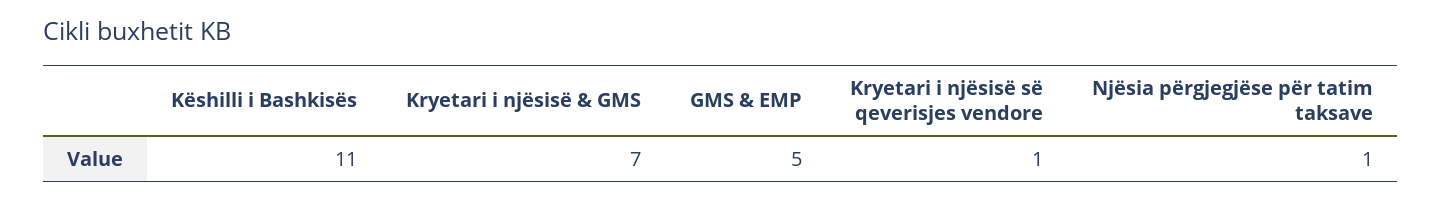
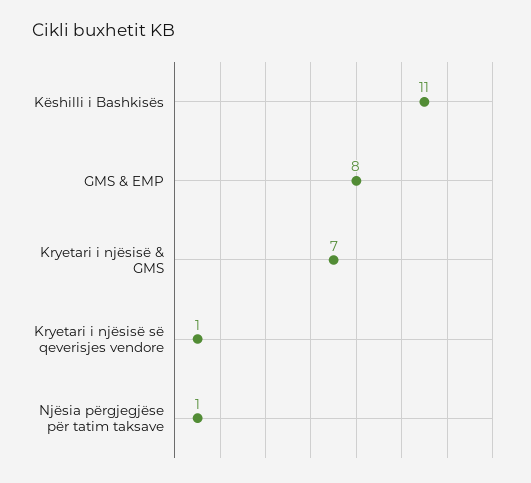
GMS & EMP: 5 -> 8

